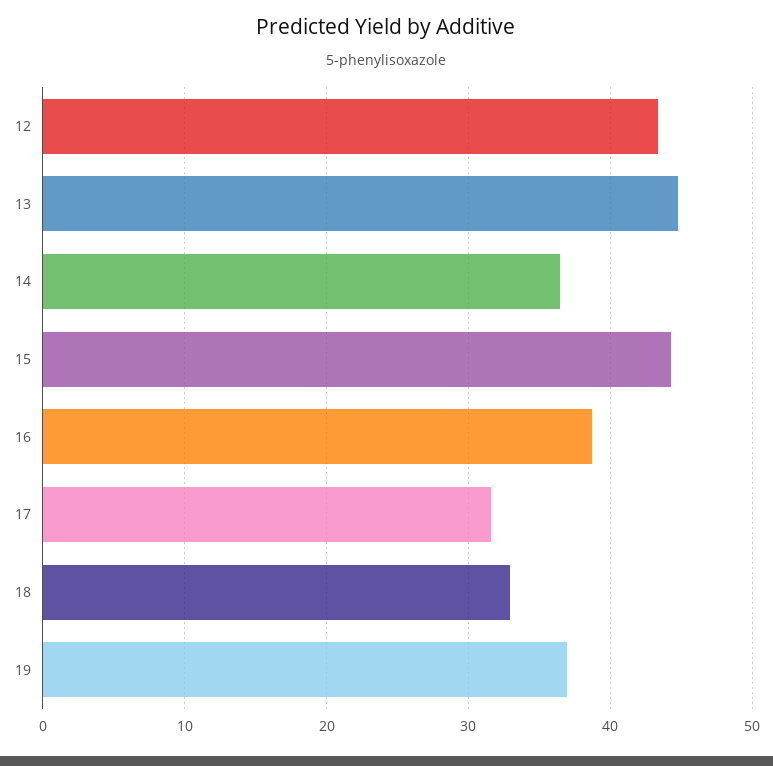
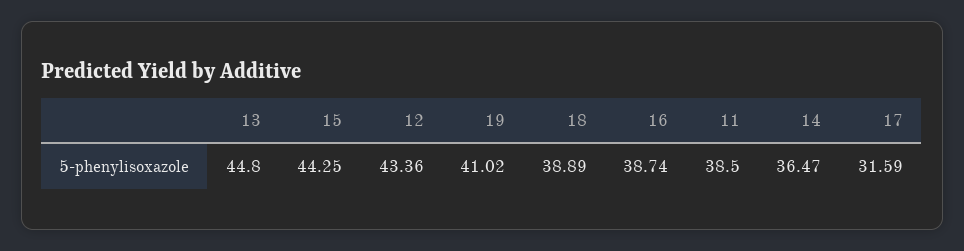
18: 33 -> 38.89
19: 37 -> 41.02
11: none -> 38.5

